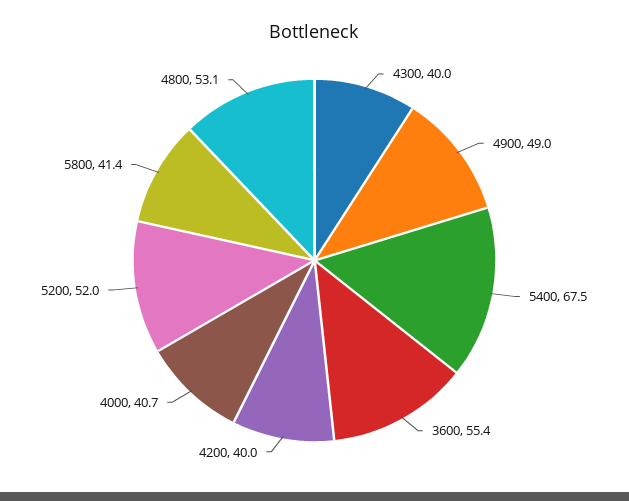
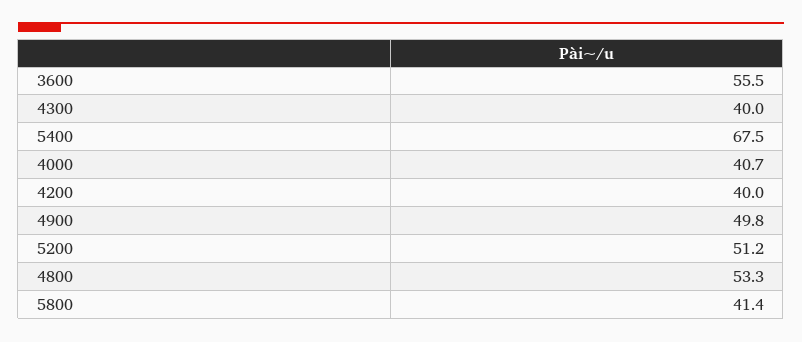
4900: 49 -> 49.8
3600: 55.4 -> 55.5
5200: 52 -> 51.2
4800: 53.1 -> 53.3

